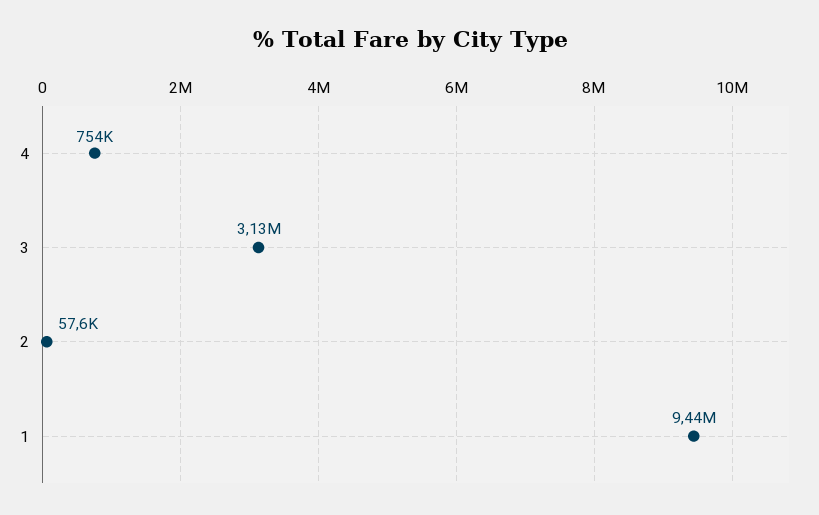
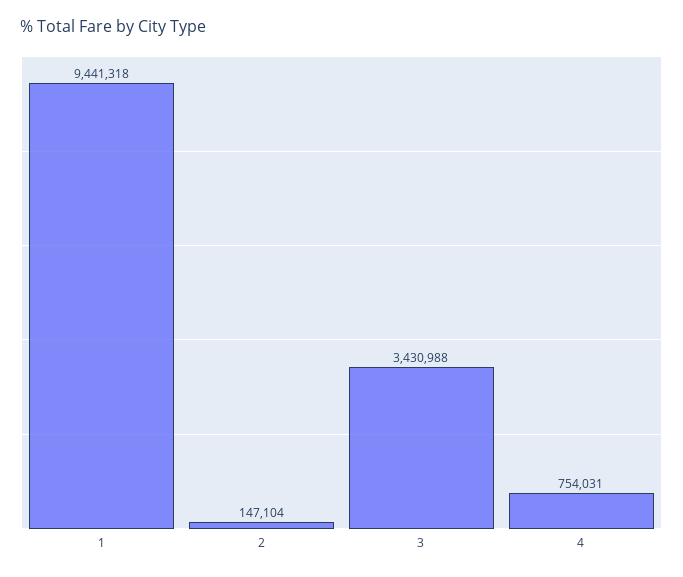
3: 3130000 -> 3430988
2: 57600 -> 147104

